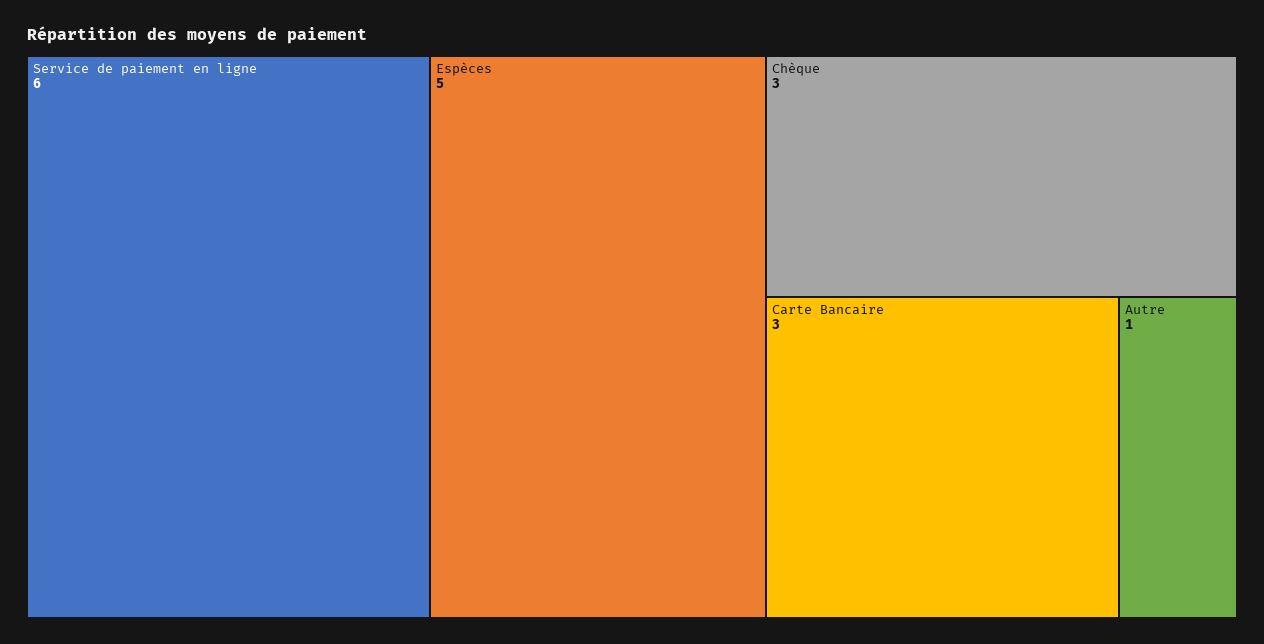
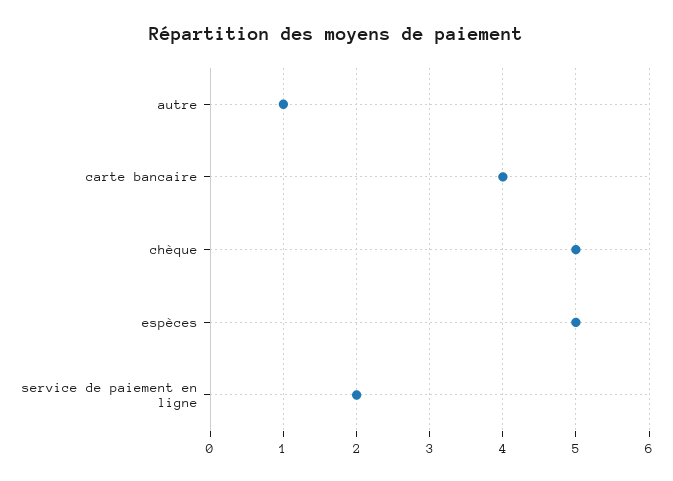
Service de paiement en ligne: 6 -> 2
Chèque: 3 -> 5
Carte Bancaire: 3 -> 4

